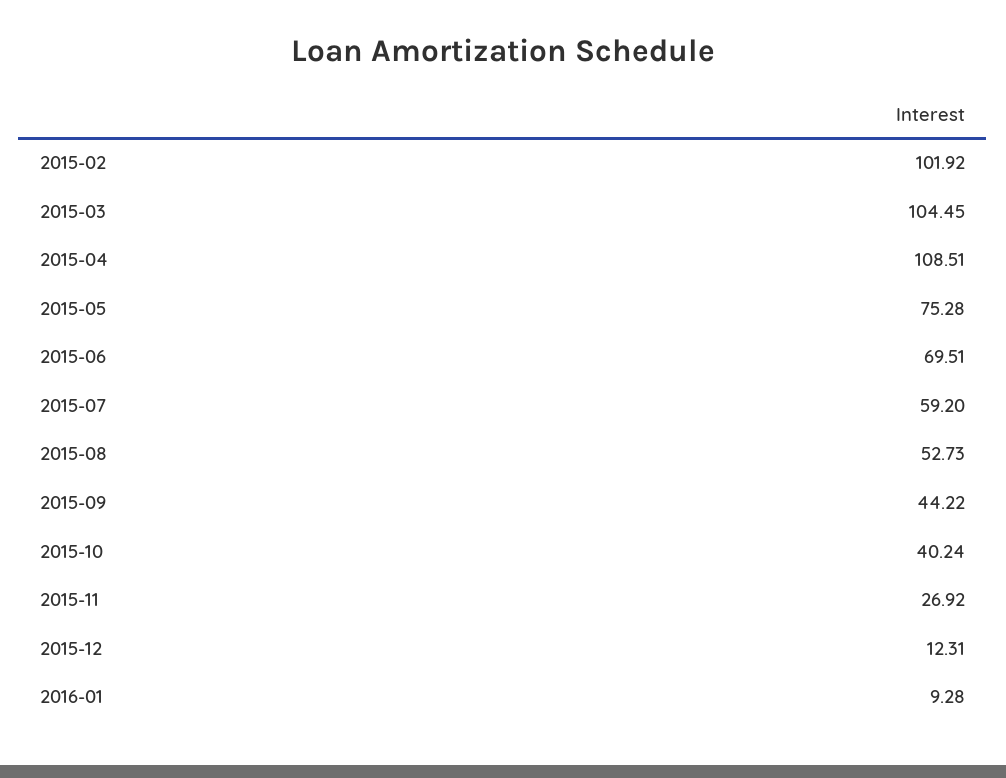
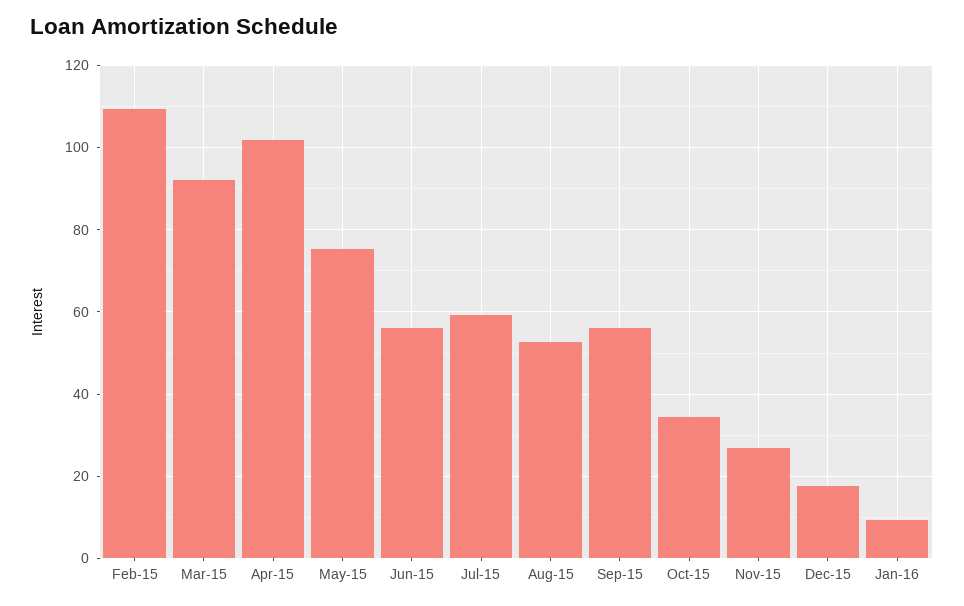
2015-02: 101.92 -> 110
2015-03: 104.45 -> 92
2015-04: 108.51 -> 102
2015-06: 69.51 -> 56
2015-09: 44.22 -> 56
2015-10: 40.24 -> 34
2015-12: 12.31 -> 18

